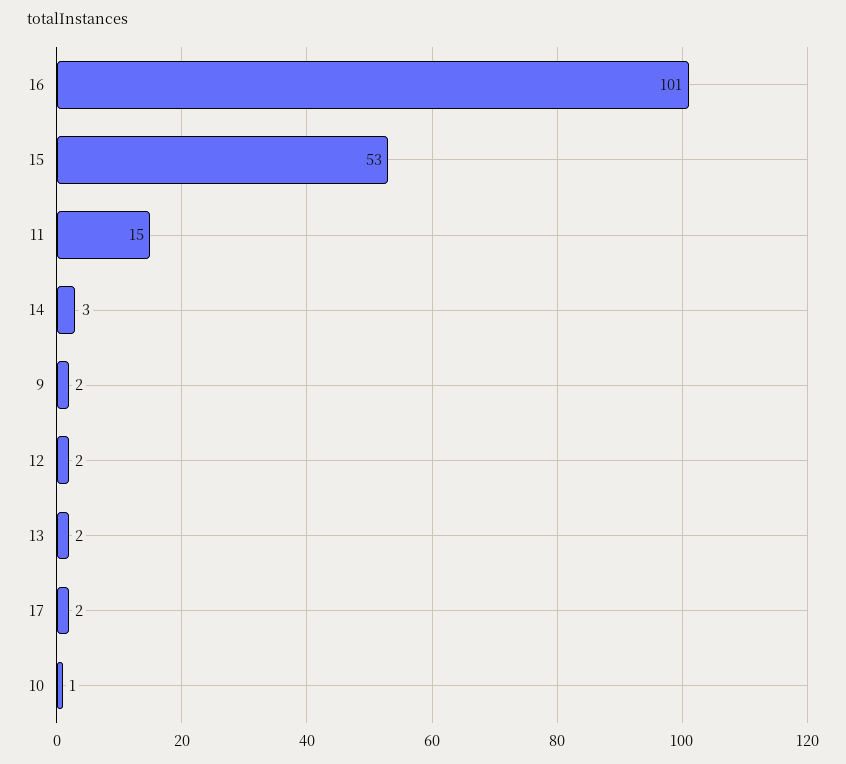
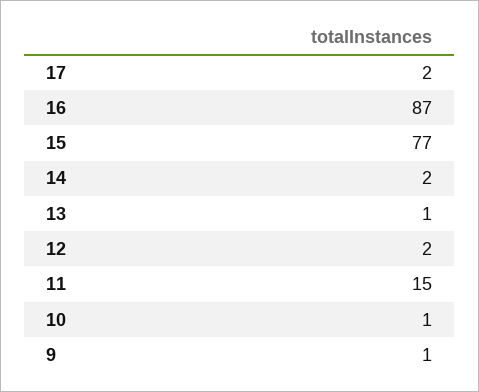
16: 101 -> 87
15: 53 -> 77
14: 3 -> 2
9: 2 -> 1
13: 2 -> 1

